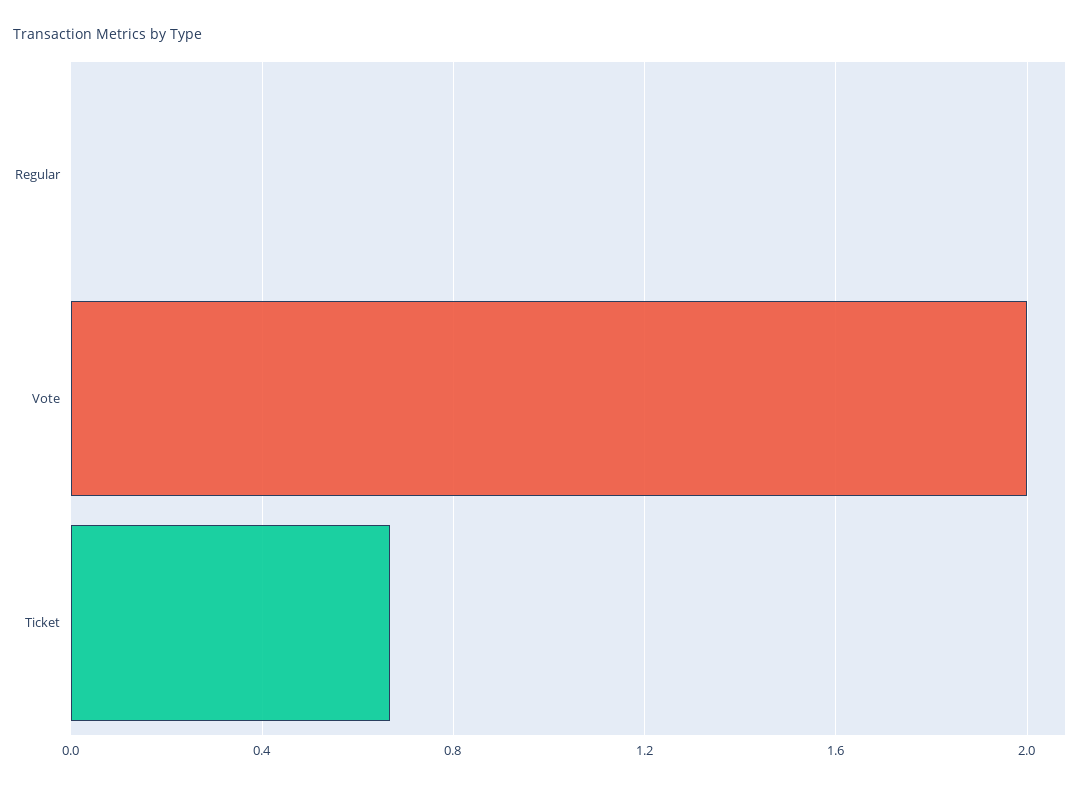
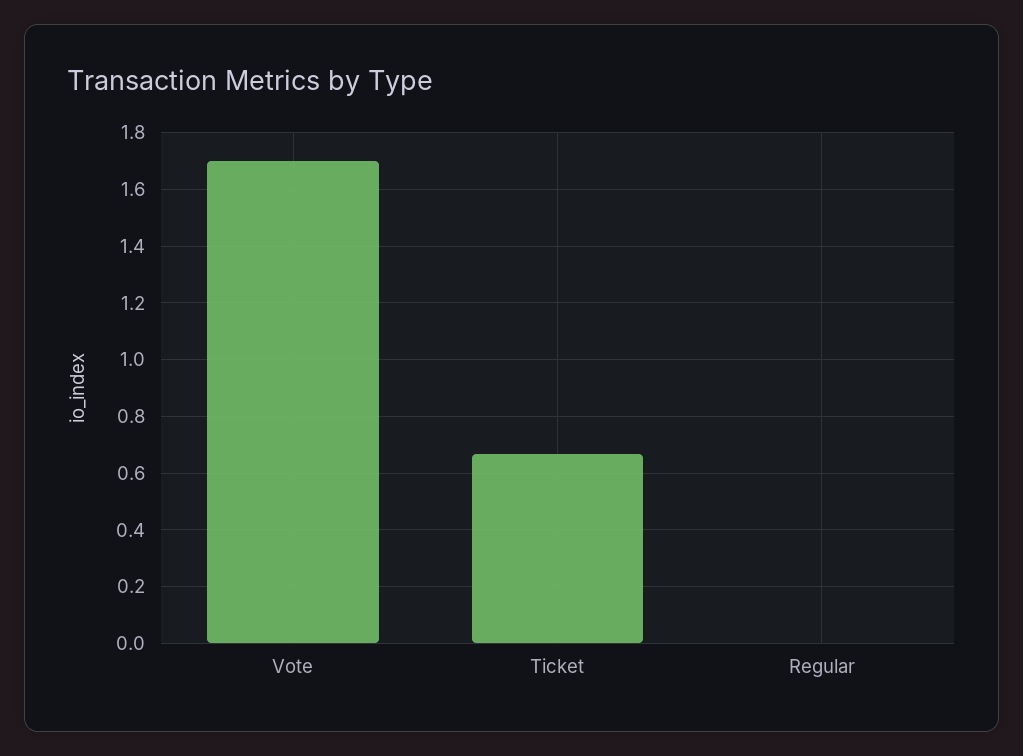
Vote: 2 -> 1.7

